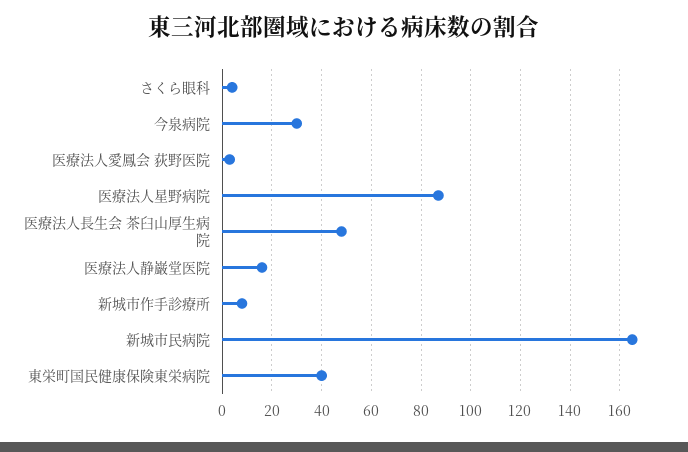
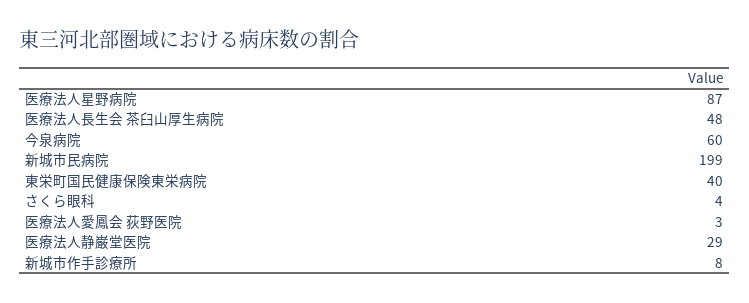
今泉病院: 30 -> 60
医療法人静巌堂医院: 15 -> 29
新城市民病院: 165 -> 199

